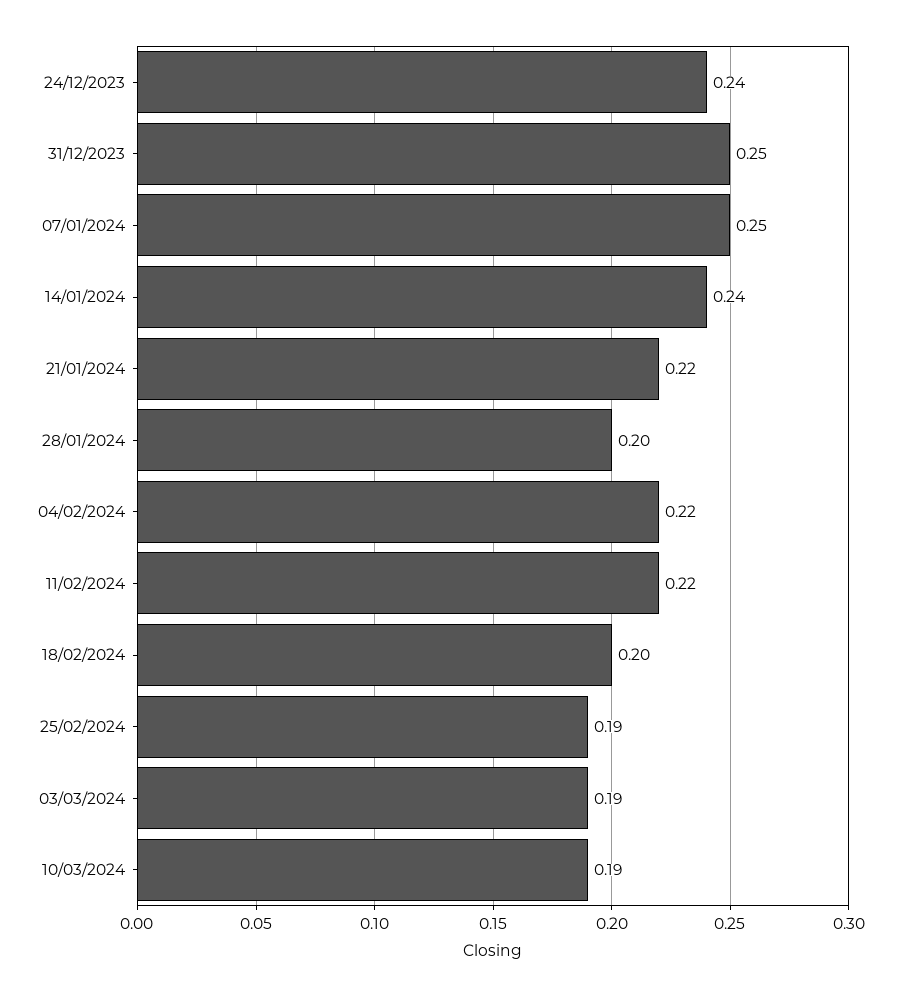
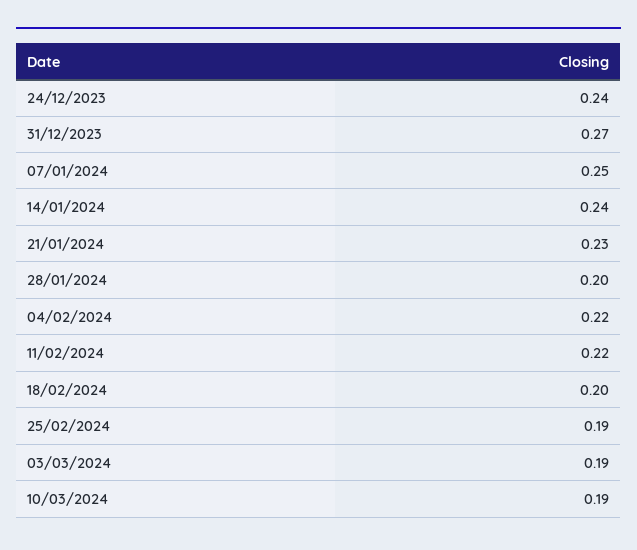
31/12/2023: 0.25 -> 0.27
21/01/2024: 0.22 -> 0.23

